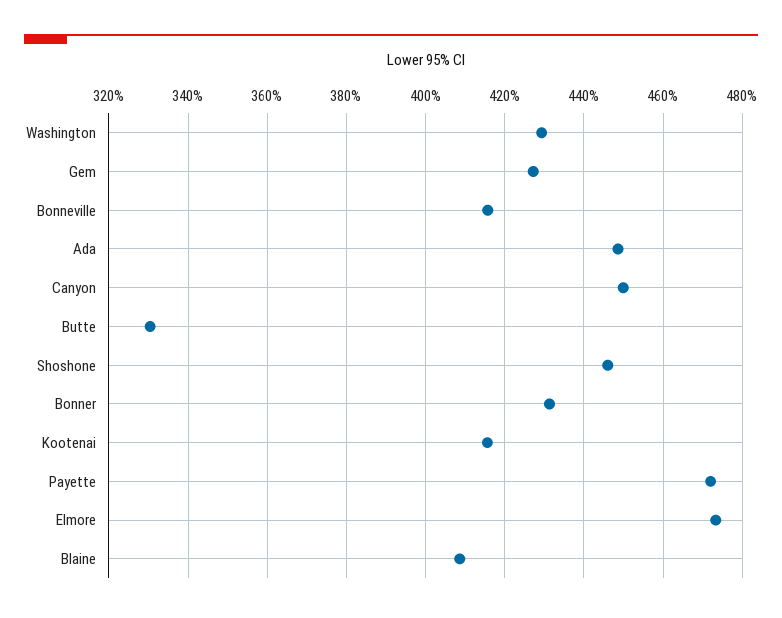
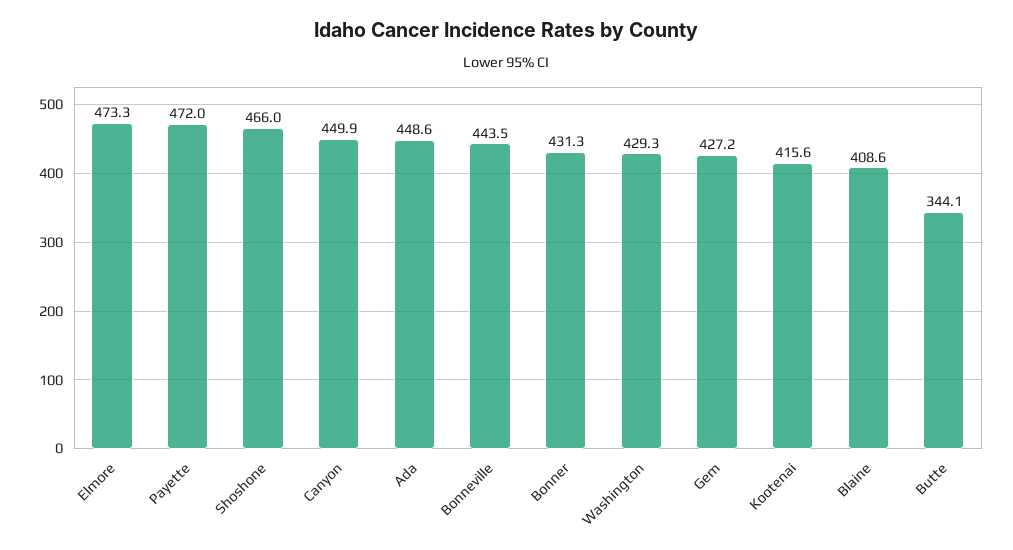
Bonneville: 416 -> 443.5
Butte: 330 -> 344.1
Shoshone: 446 -> 466

